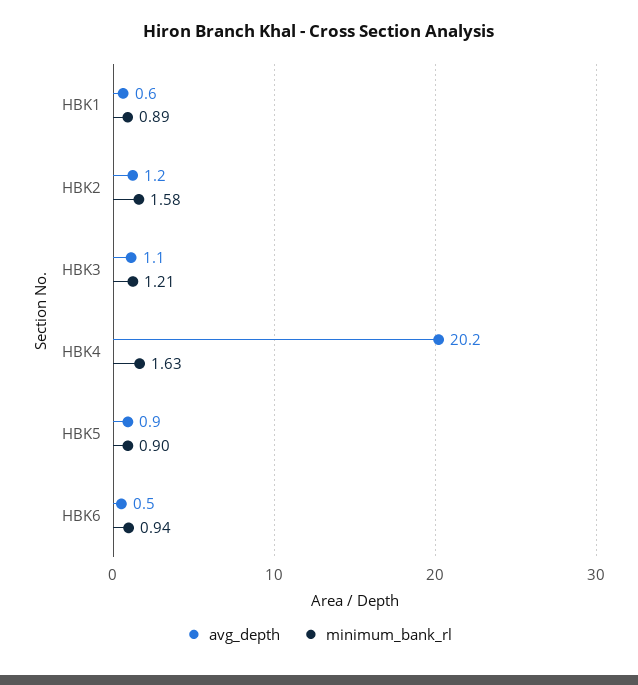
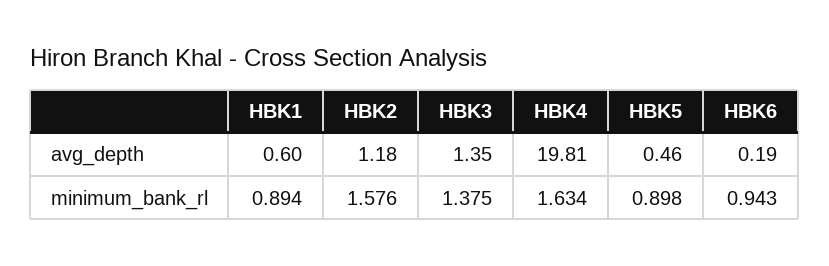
avg_depth, HBK3: 1.1 -> 1.35
minimum_bank_rl, HBK3: 1.21 -> 1.375
avg_depth, HBK4: 20.2 -> 19.81
avg_depth, HBK5: 0.9 -> 0.46
avg_depth, HBK6: 0.5 -> 0.19

